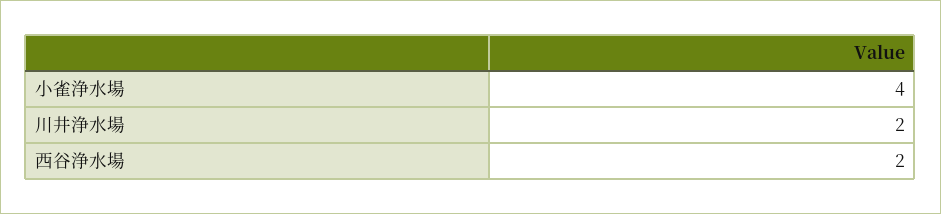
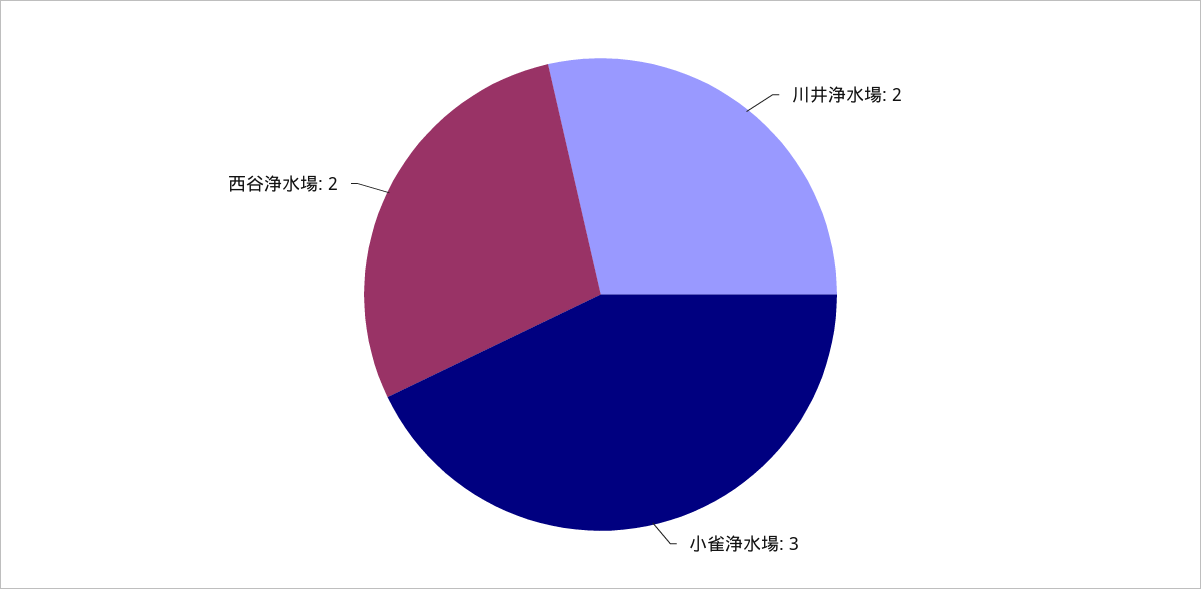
小雀浄水場: 4 -> 3

